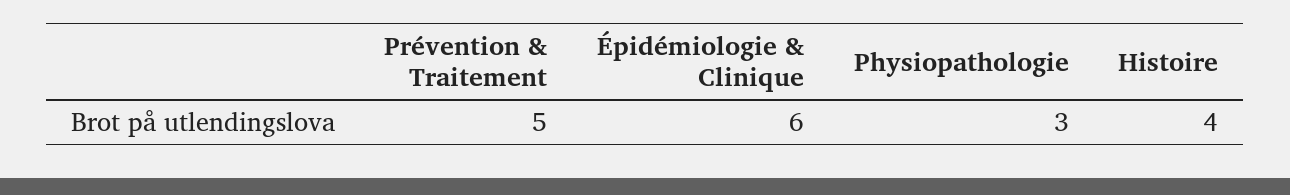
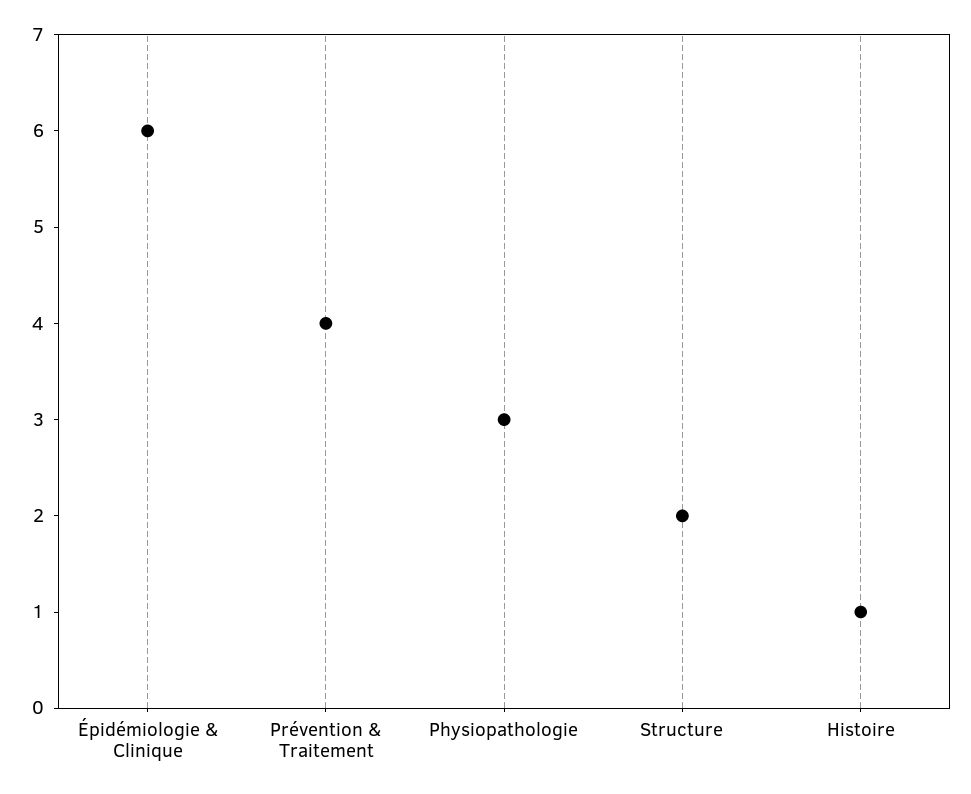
Prévention & Traitement: 5 -> 4
Histoire: 4 -> 1
Structure: none -> 2

